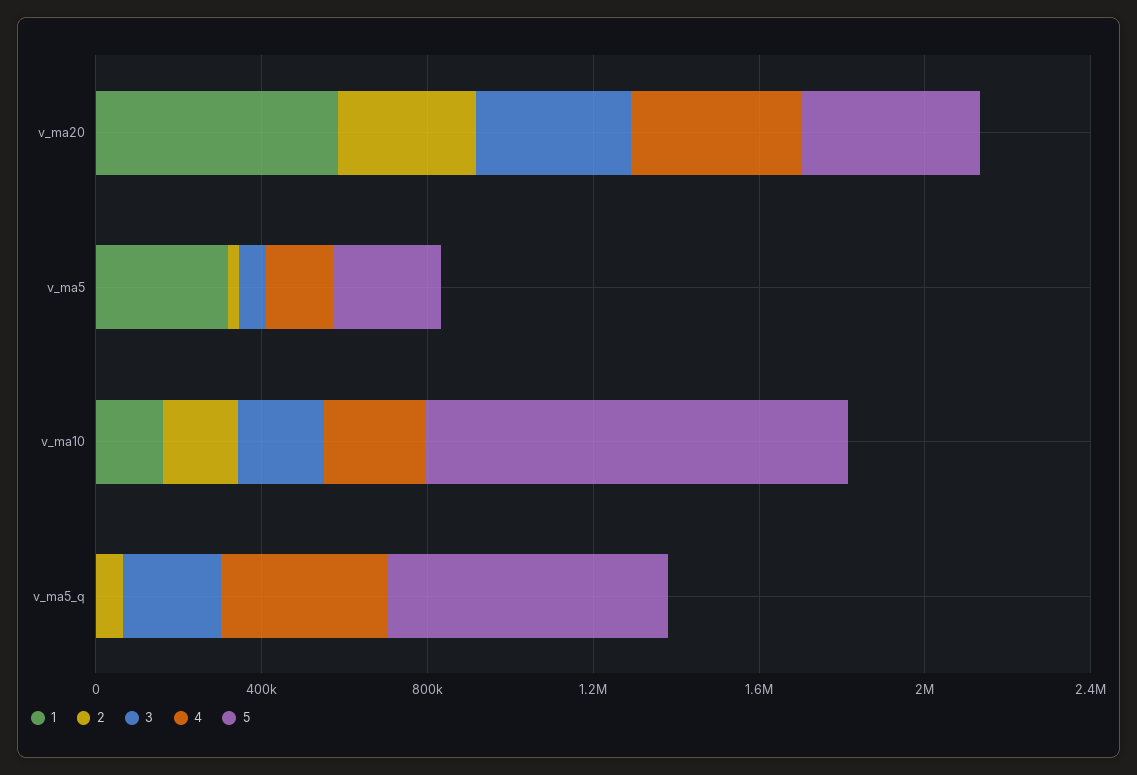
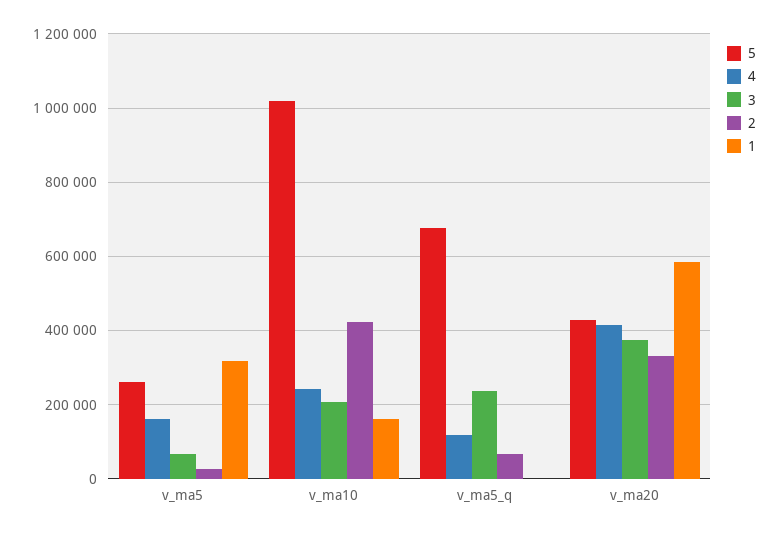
2, v_ma10: 200000 -> 420000
4, v_ma5_q: 400000 -> 120000

